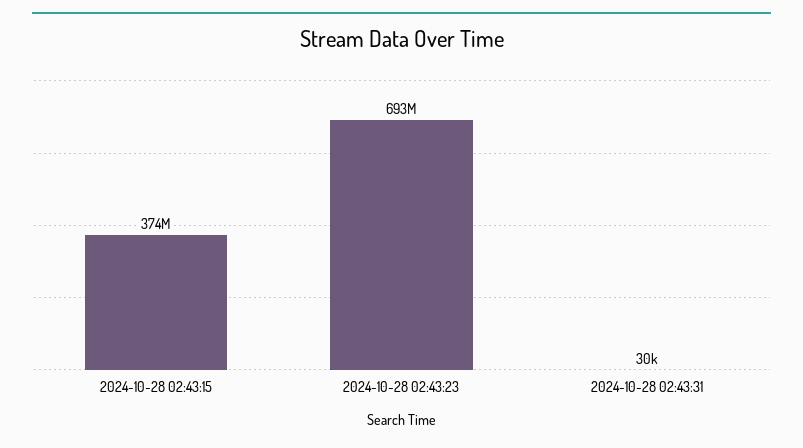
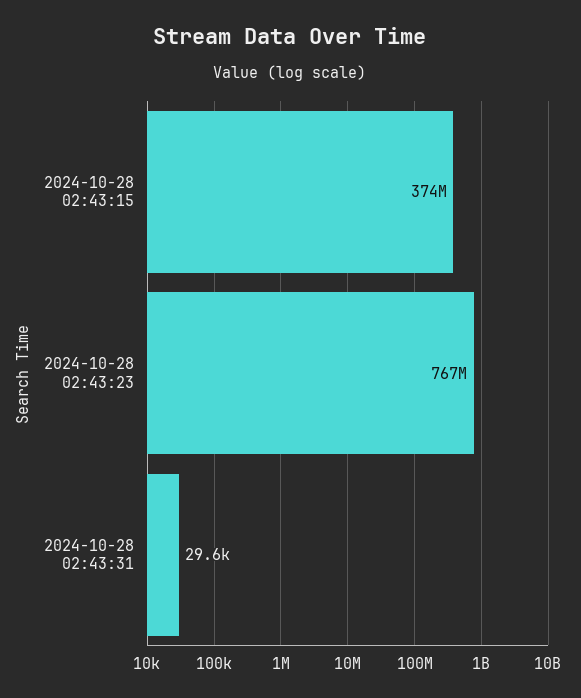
2024-10-28 02:43:23: 693000000 -> 767000000

